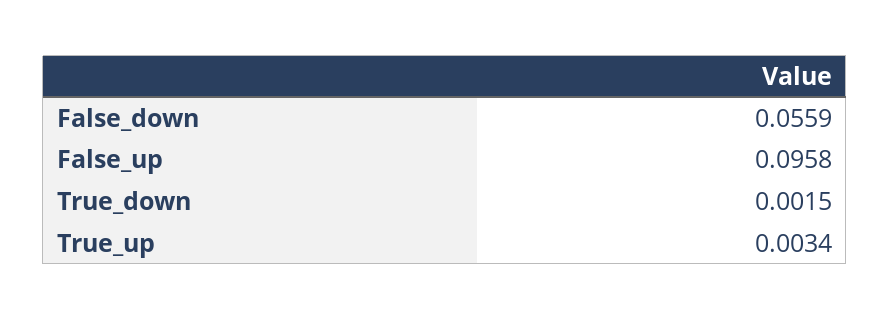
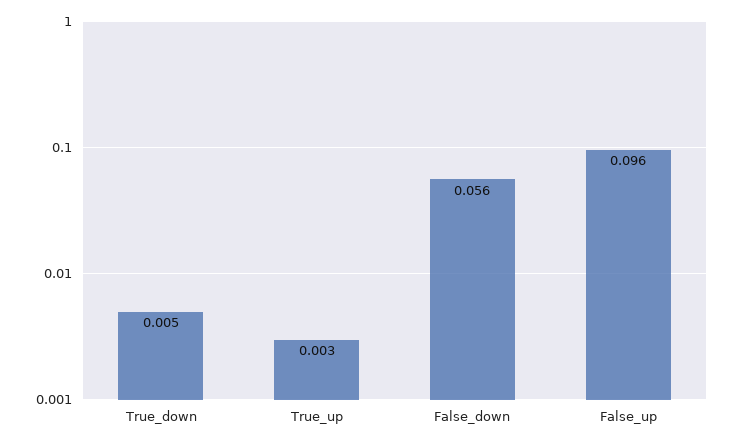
True_down: 0.0015 -> 0.005

